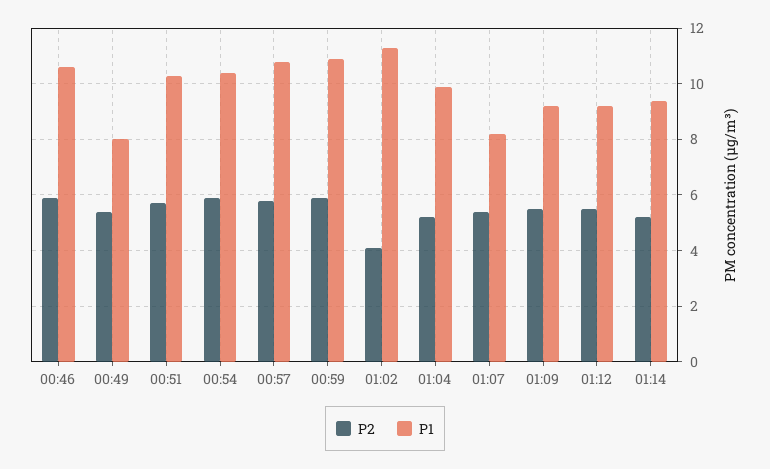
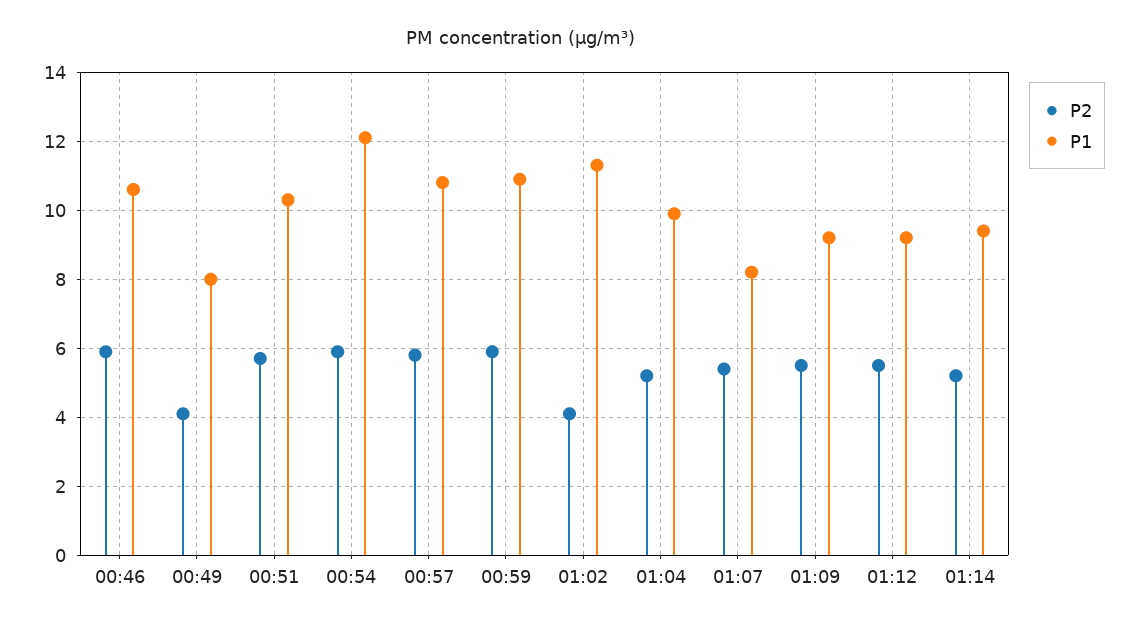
P2, 00:49: 5.5 -> 4
P1, 00:54: 10.5 -> 12

